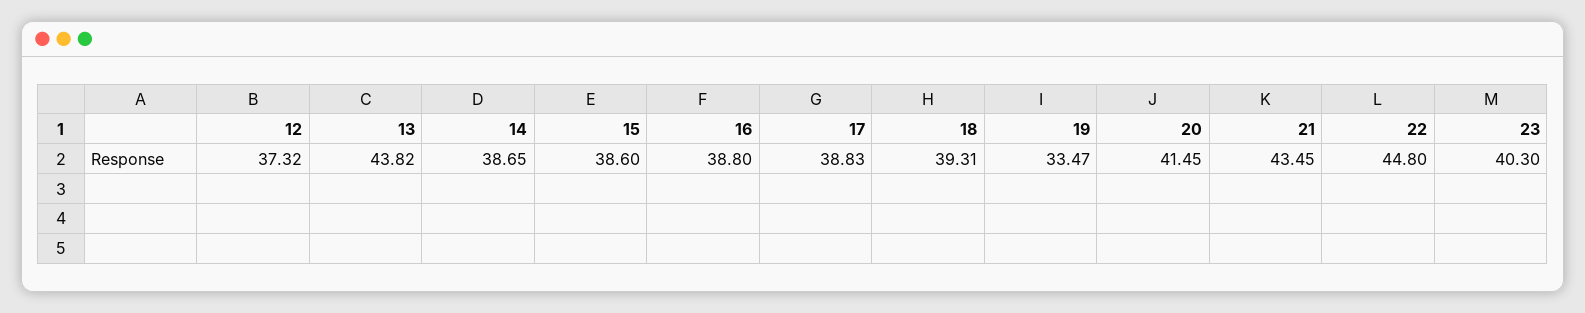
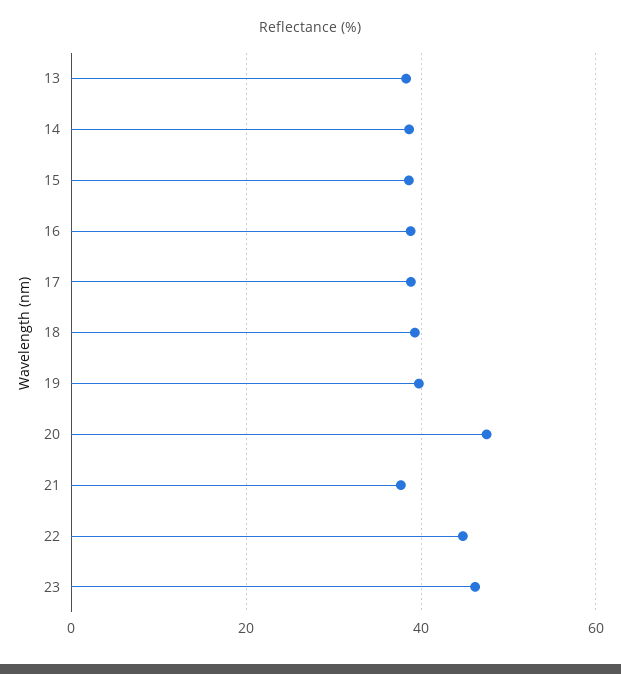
12: 37.32 -> none
13: 43.82 -> 38
19: 33.47 -> 40
20: 41.45 -> 48
21: 43.45 -> 38
23: 40.3 -> 46

